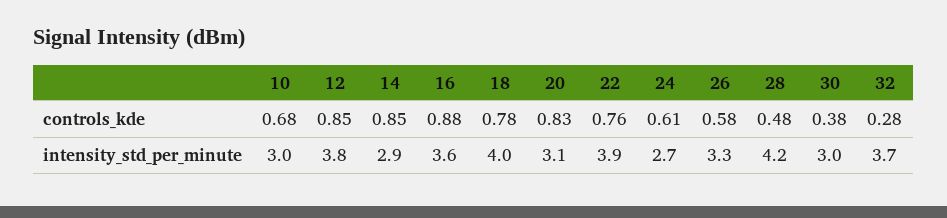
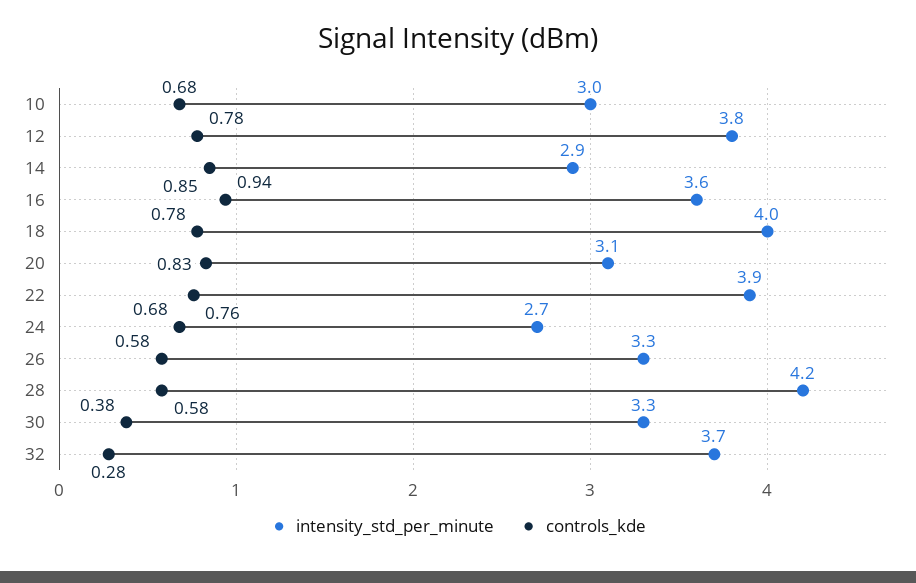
controls_kde, 12: 0.85 -> 0.78
controls_kde, 16: 0.88 -> 0.94
controls_kde, 24: 0.61 -> 0.68
controls_kde, 28: 0.48 -> 0.58
intensity_std_per_minute, 30: 3 -> 3.3

